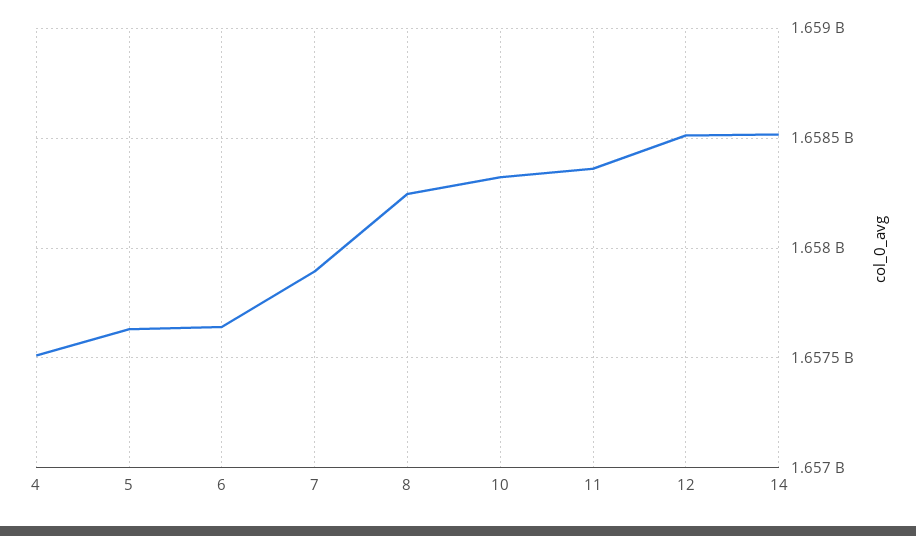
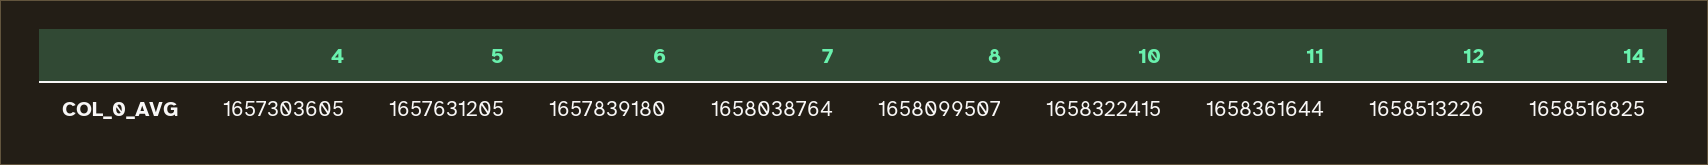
4: 1657500000 -> 1657303605
6: 1657650000 -> 1657839180
7: 1657900000 -> 1658038764
8: 1658250000 -> 1658099507

